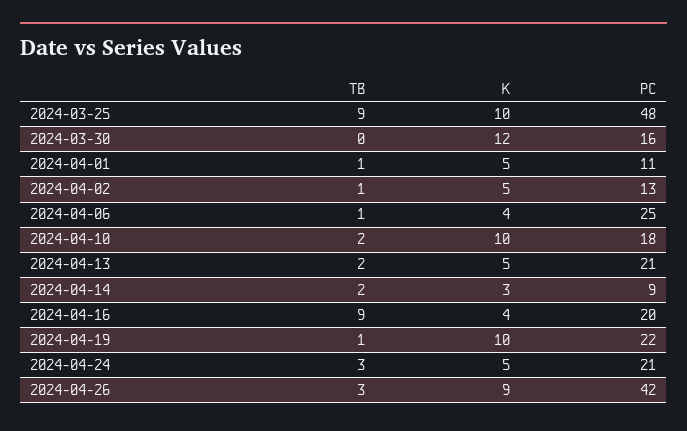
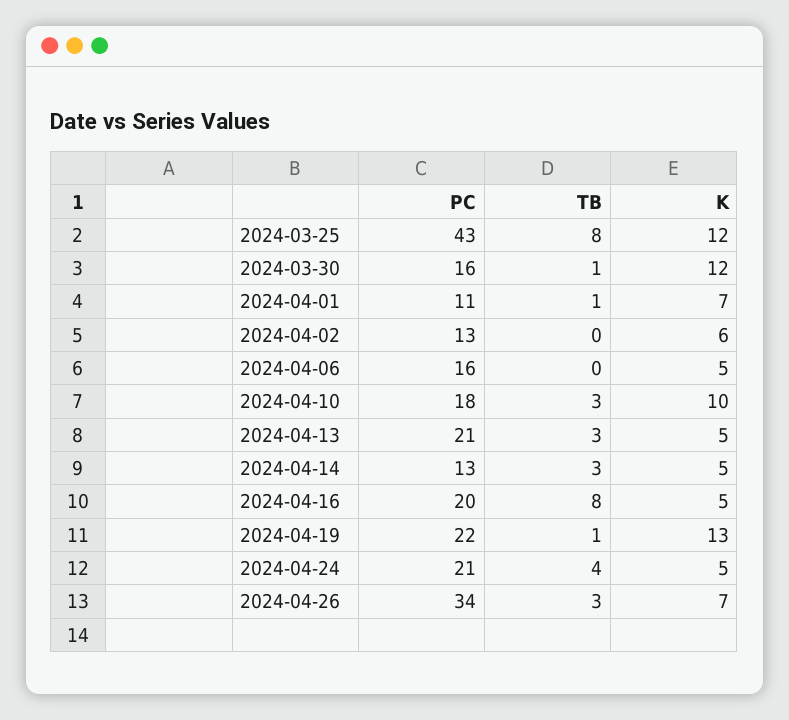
TB, 2024-03-25: 9 -> 8
K, 2024-03-25: 10 -> 12
PC, 2024-03-25: 48 -> 43
TB, 2024-03-30: 0 -> 1
K, 2024-04-01: 5 -> 7
TB, 2024-04-02: 1 -> 0
K, 2024-04-02: 5 -> 6
TB, 2024-04-06: 1 -> 0
K, 2024-04-06: 4 -> 5
PC, 2024-04-06: 25 -> 16
TB, 2024-04-10: 2 -> 3
TB, 2024-04-13: 2 -> 3
TB, 2024-04-14: 2 -> 3
K, 2024-04-14: 3 -> 5
PC, 2024-04-14: 9 -> 13
TB, 2024-04-16: 9 -> 8
K, 2024-04-16: 4 -> 5
K, 2024-04-19: 10 -> 13
TB, 2024-04-24: 3 -> 4
K, 2024-04-26: 9 -> 7
PC, 2024-04-26: 42 -> 34

